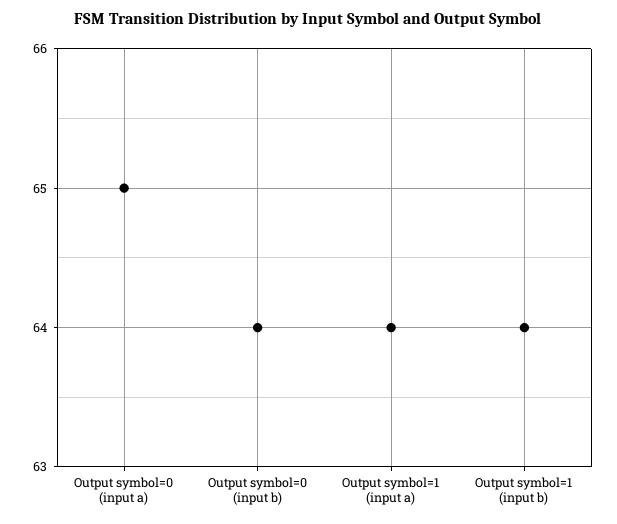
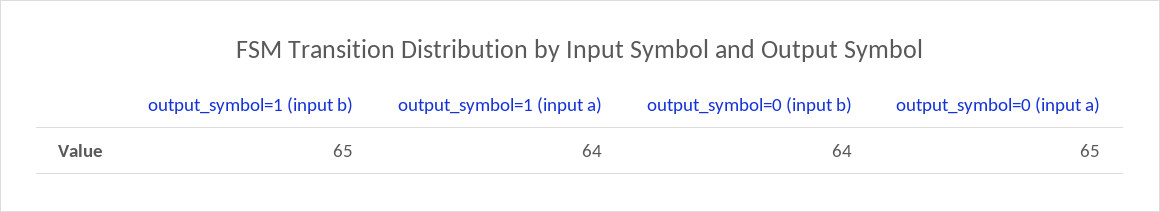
Output symbol=1 (input b): 64 -> 65

